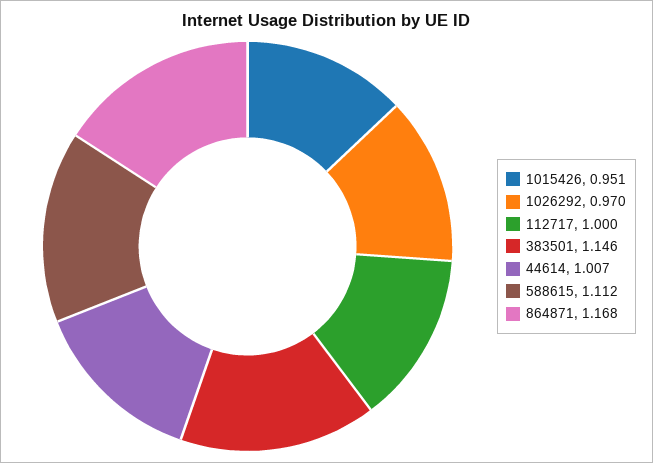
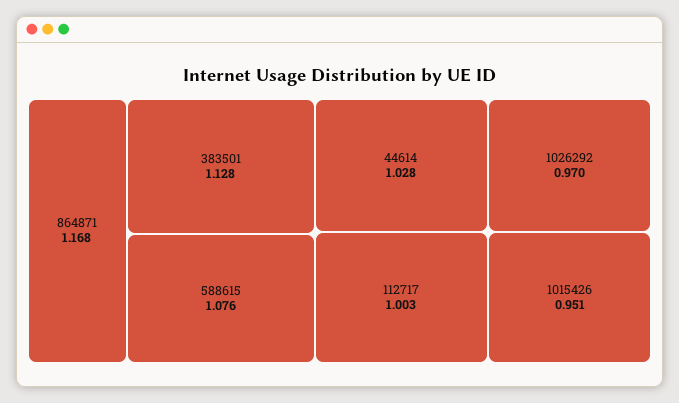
112717: 1 -> 1.003
383501: 1.146 -> 1.128
44614: 1.007 -> 1.028
588615: 1.112 -> 1.076

